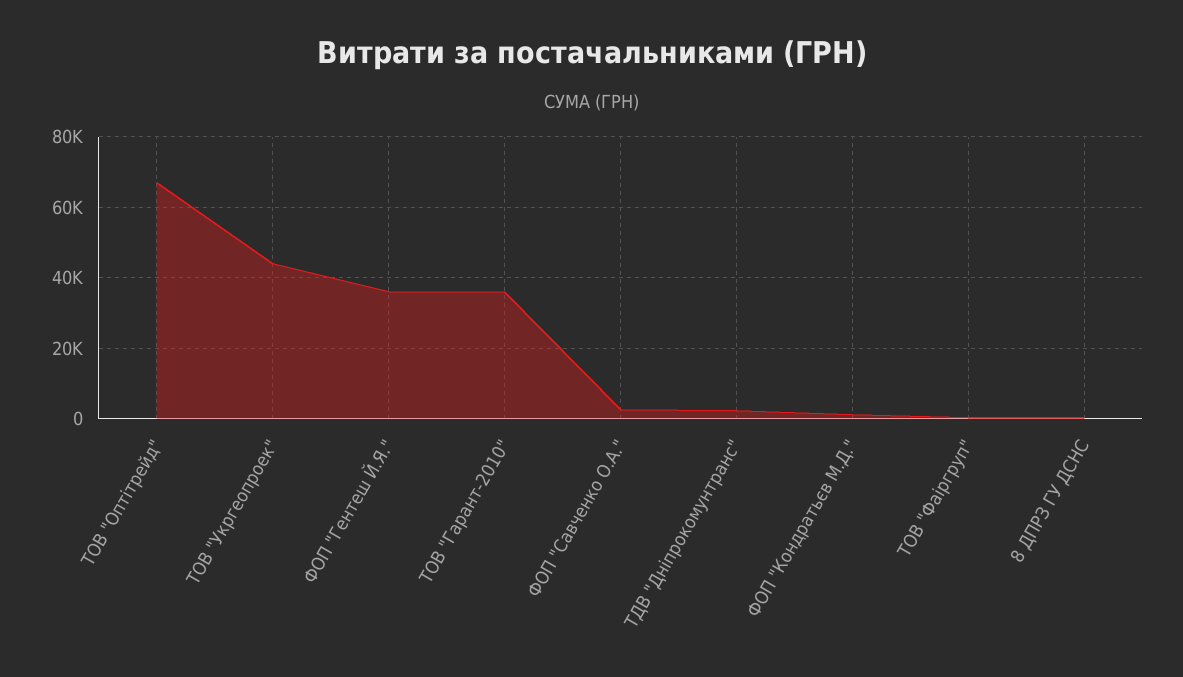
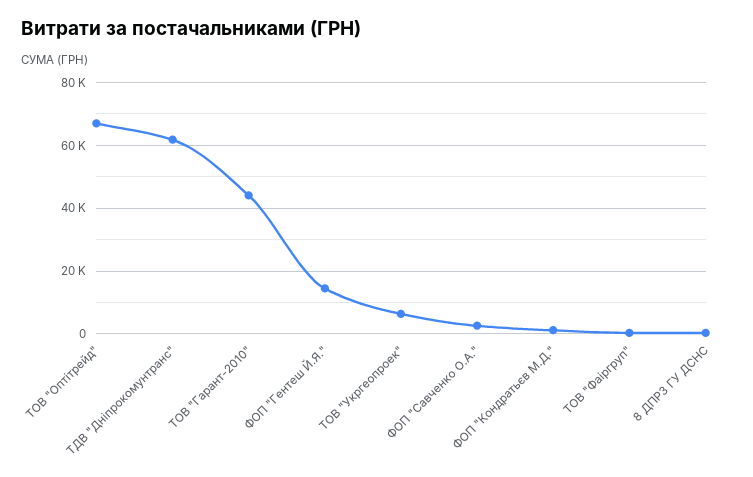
ТОВ "Укргеопроек": 44000 -> 6000
ФОП "Гентеш Й.Я.": 36000 -> 14000
ТОВ "Гарант-2010": 36000 -> 44000
ТДВ "Дніпрокомунтранс": 2000 -> 62000

